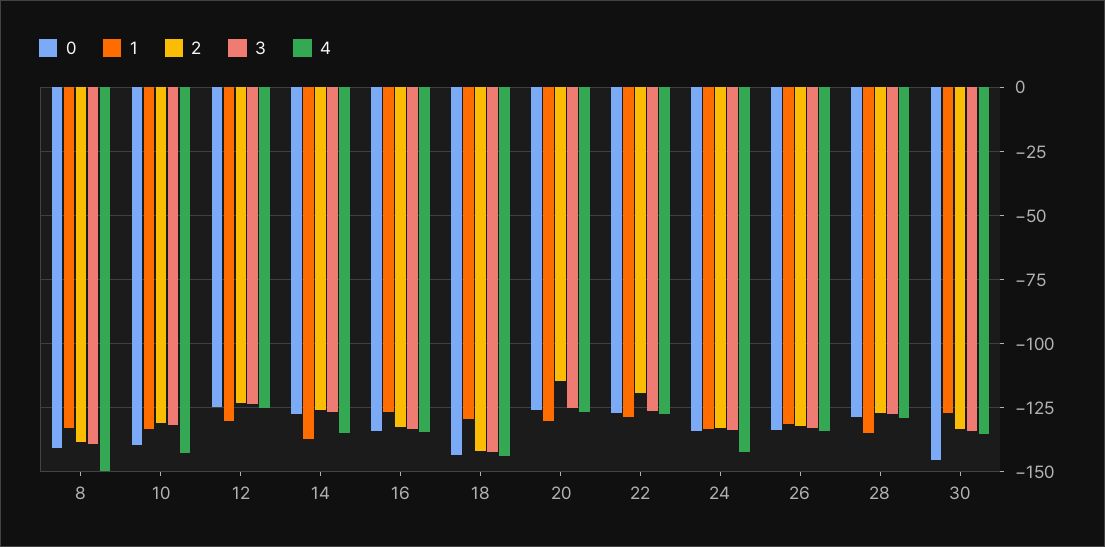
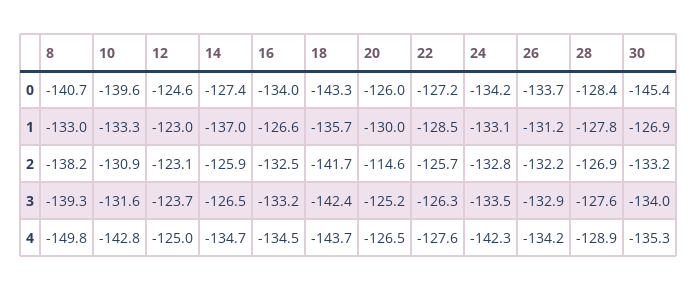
1, 12: -130 -> -123
1, 18: -130 -> -135.7
2, 22: -120 -> -125.7
1, 28: -135 -> -127.8

